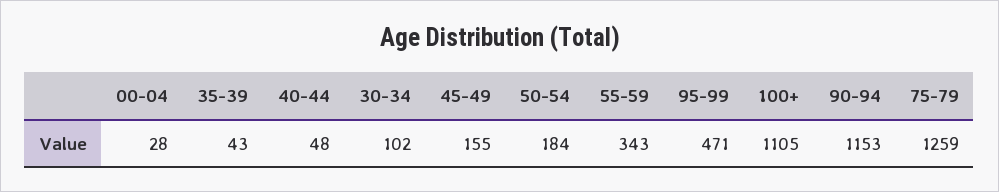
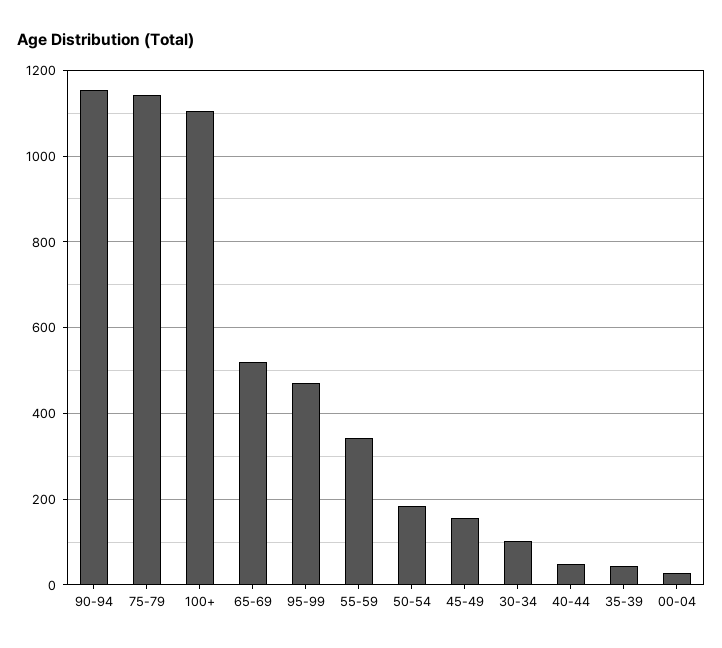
75-79: 1259 -> 1140
65-69: none -> 520

